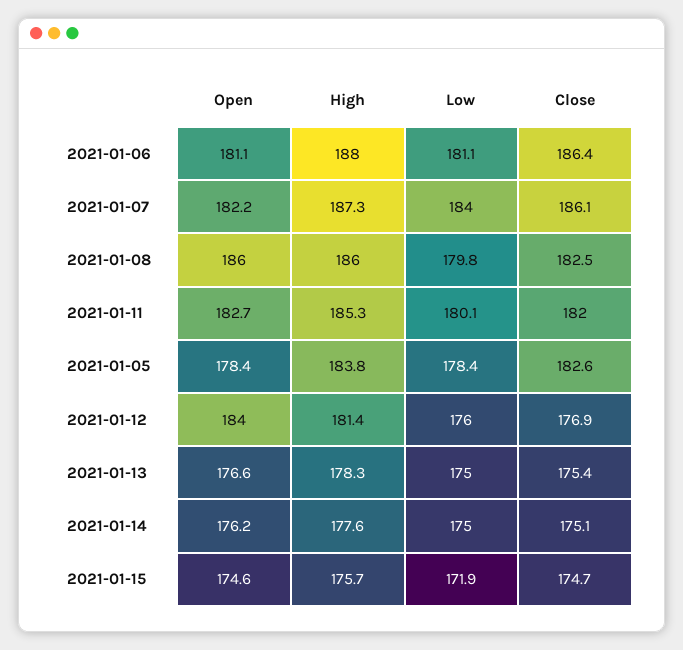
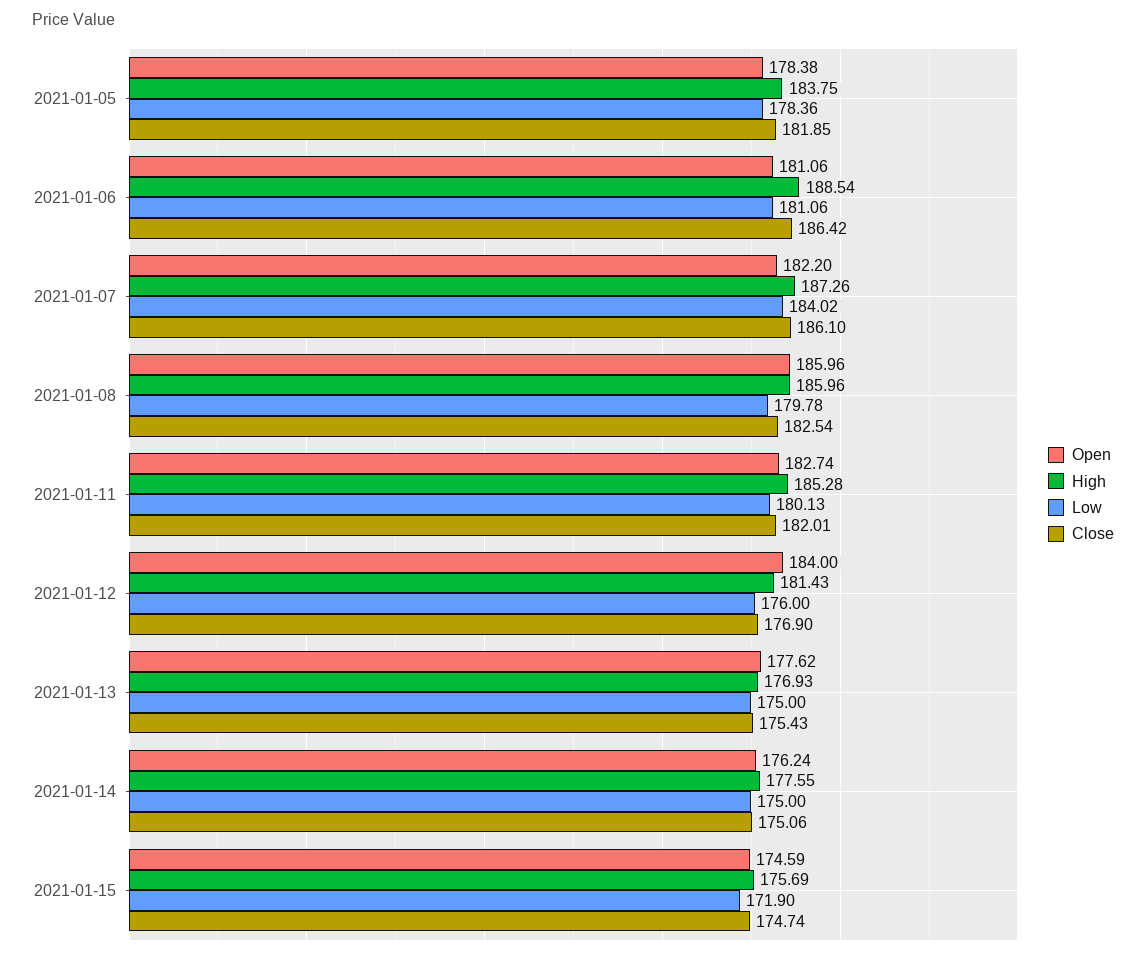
High, 2021-01-06: 188 -> 188.54
Close, 2021-01-05: 182.6 -> 181.85
Open, 2021-01-13: 176.6 -> 177.62
High, 2021-01-13: 178.3 -> 176.93

